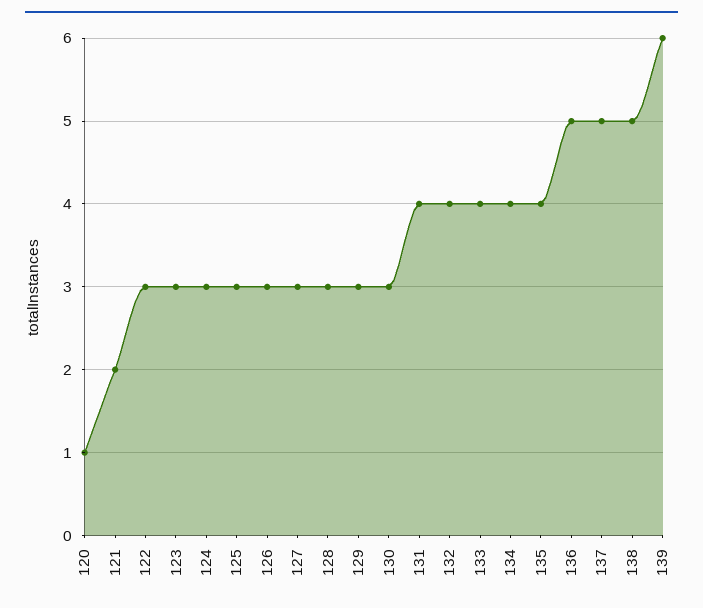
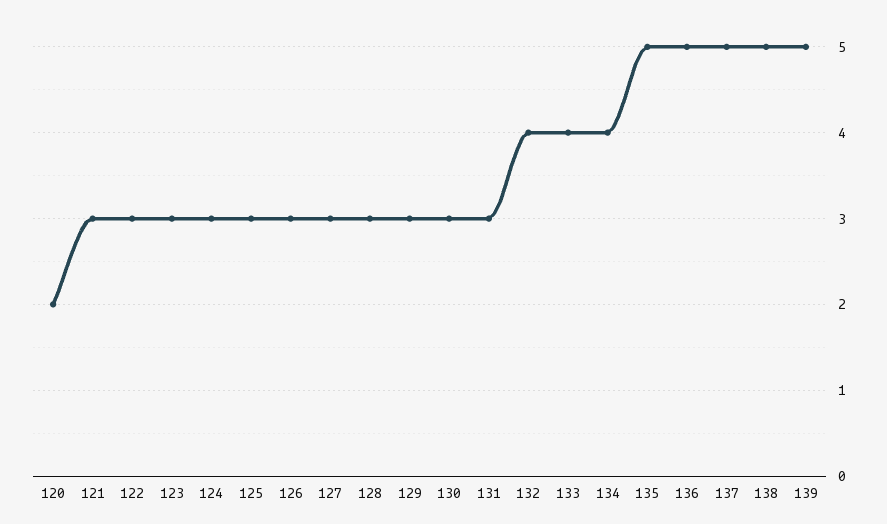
120: 1 -> 2
121: 2 -> 3
131: 4 -> 3
135: 4 -> 5
139: 6 -> 5

